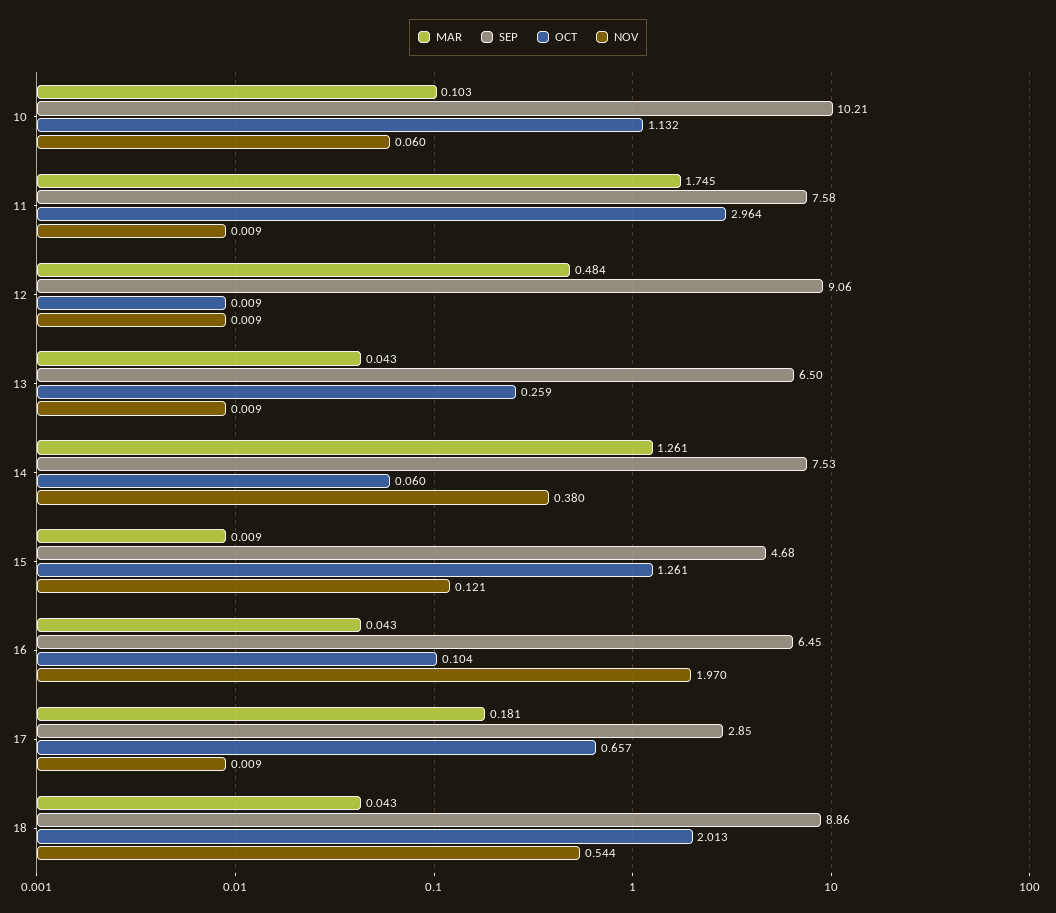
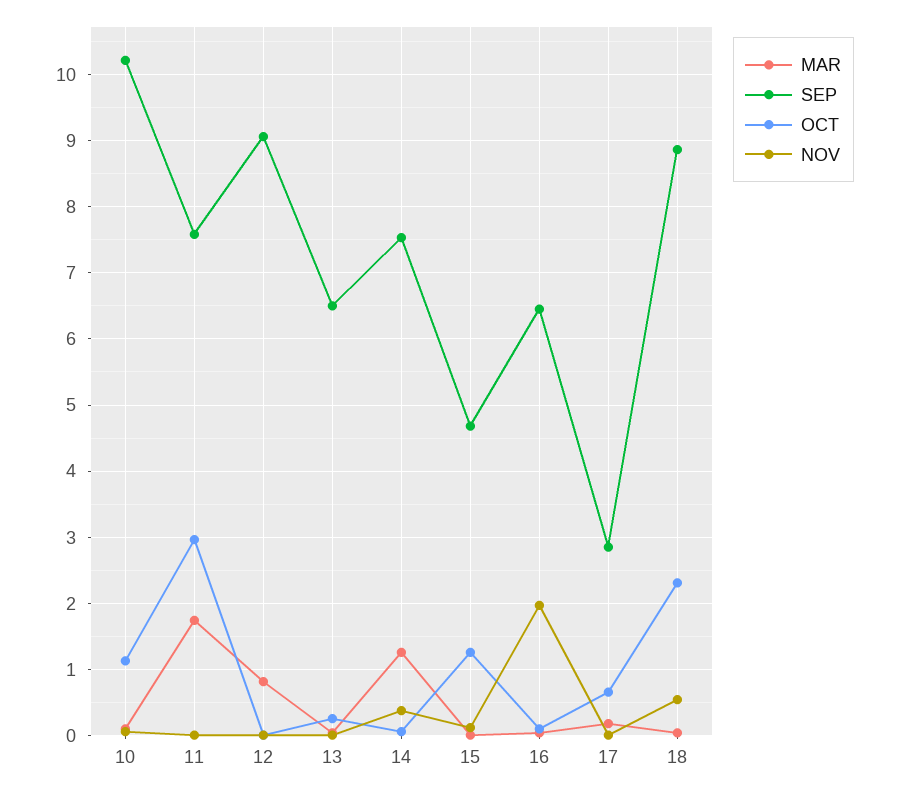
MAR, 12: 0.484 -> 0.8
OCT, 18: 2.013 -> 2.3

